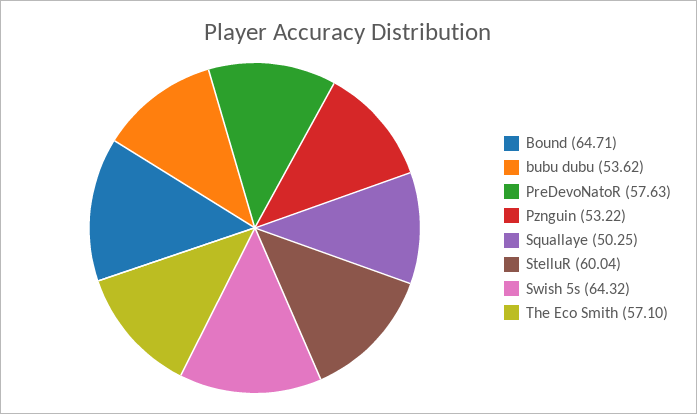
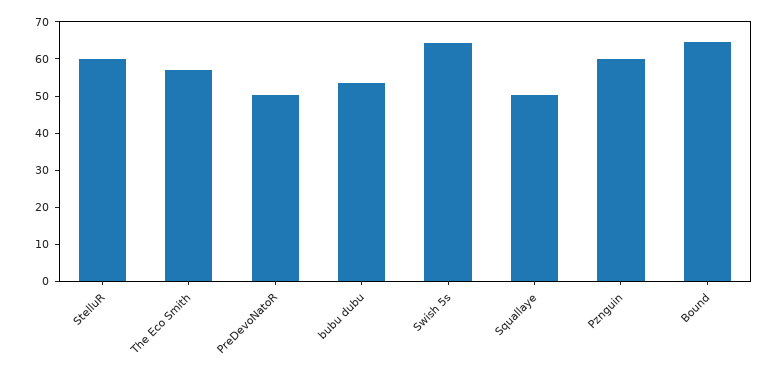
PreDevoNatoR: 57.63 -> 50
Pznguin: 53.22 -> 60

